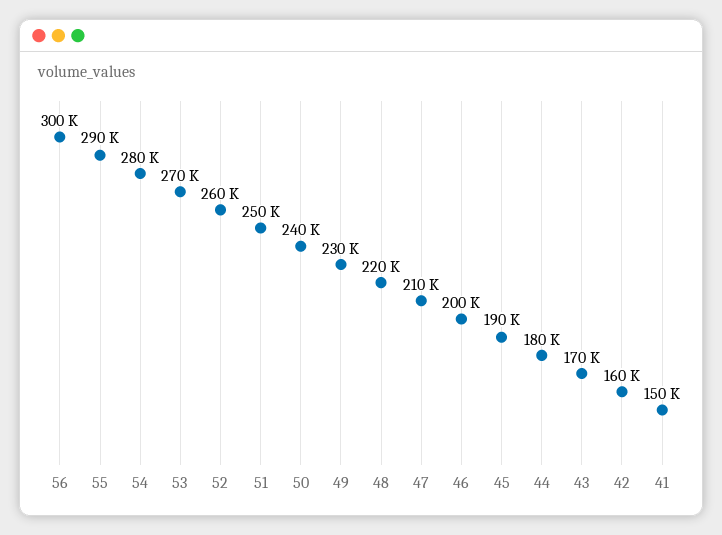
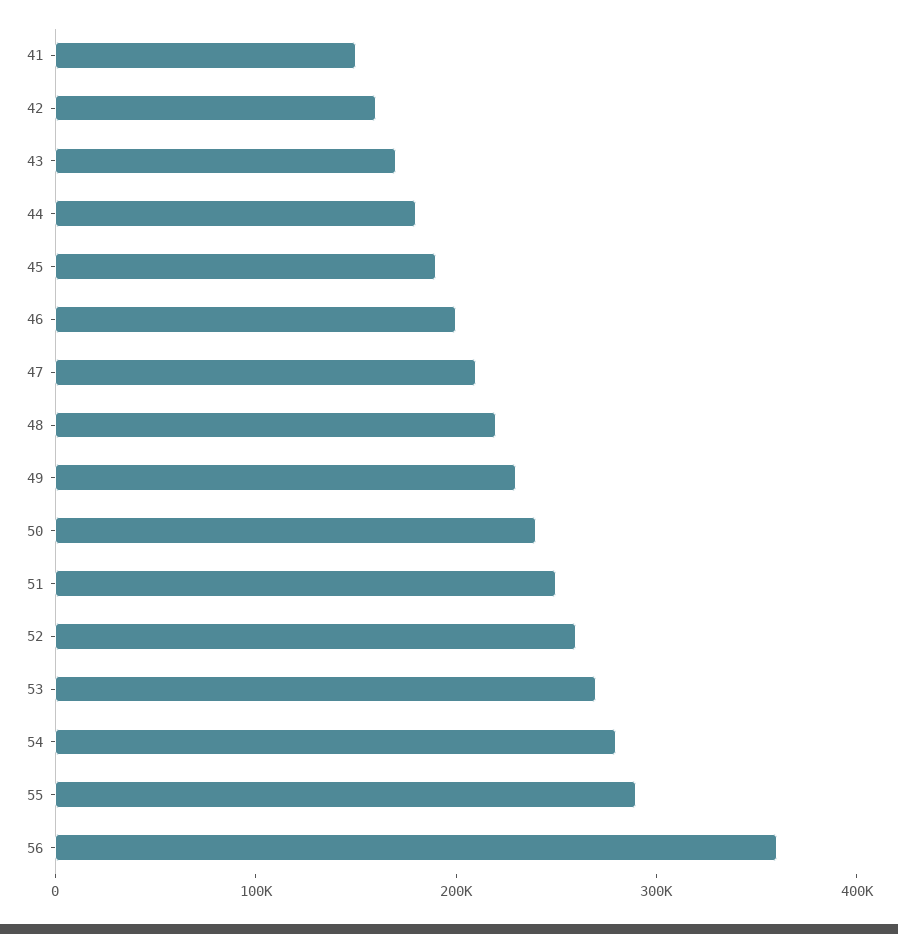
56: 300000 -> 360000

